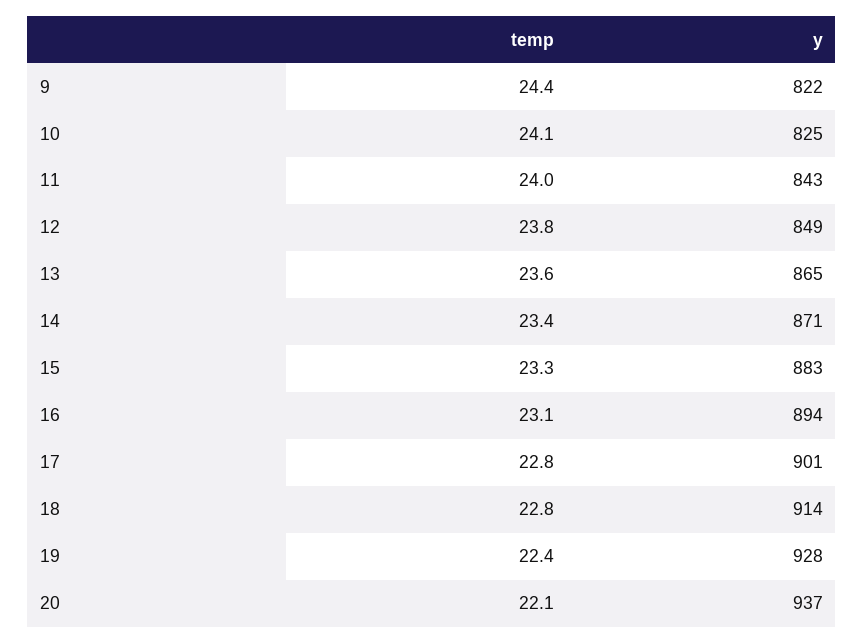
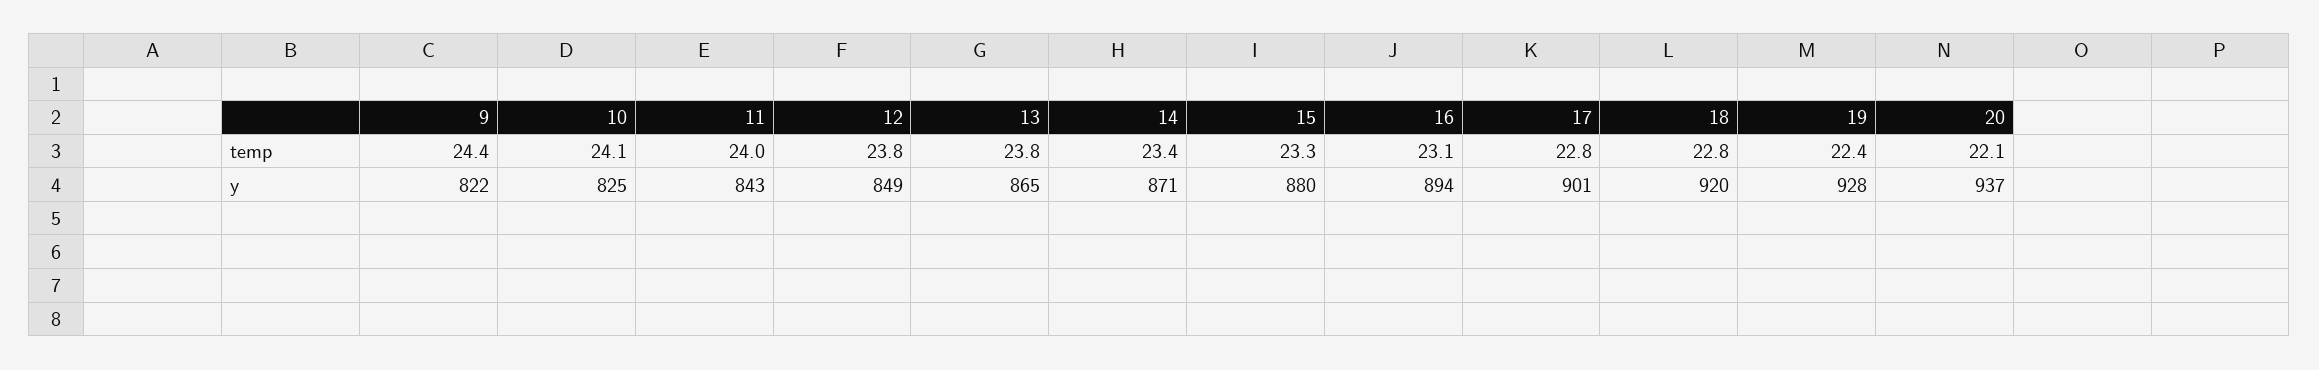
temp, 13: 23.6 -> 23.8
y, 15: 883 -> 880
y, 18: 914 -> 920

